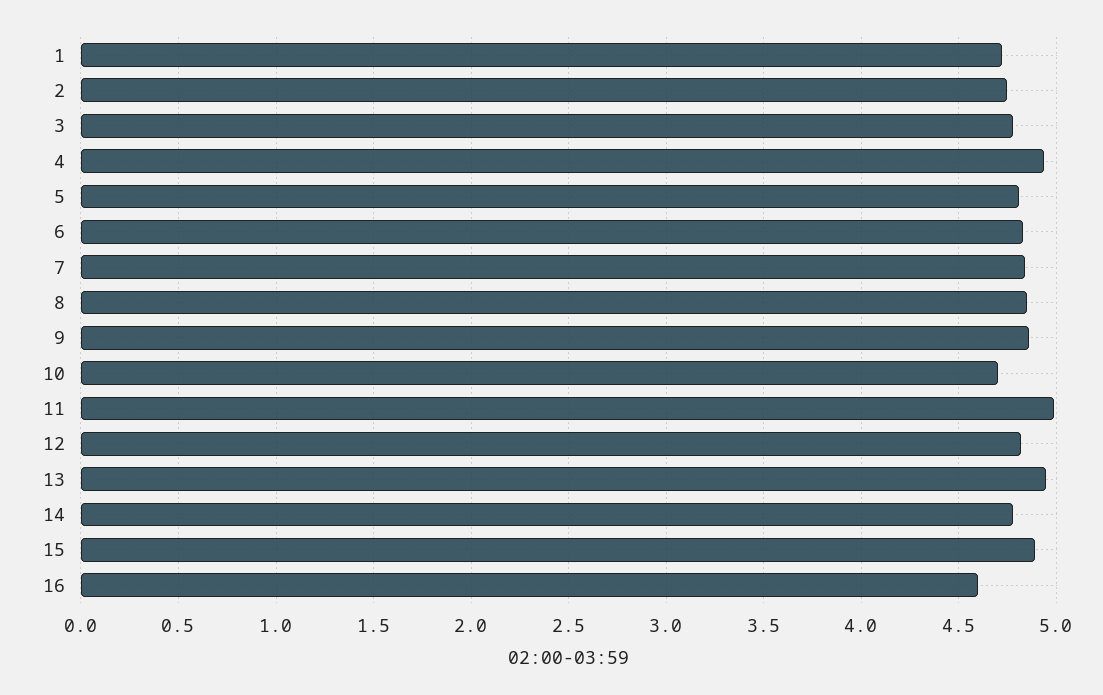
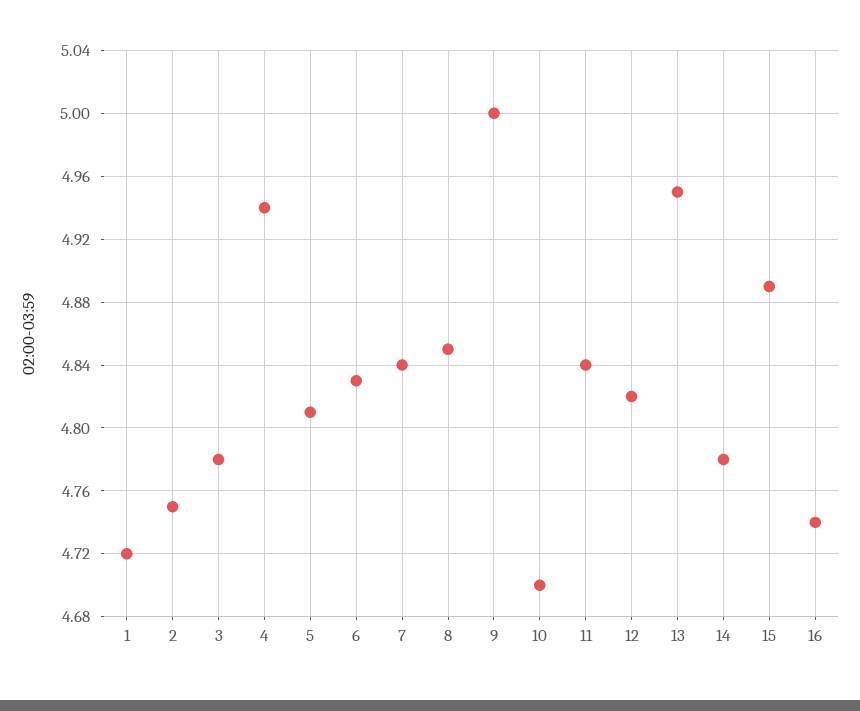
9: 4.85 -> 5
11: 5 -> 4.84
16: 4.6 -> 4.74

